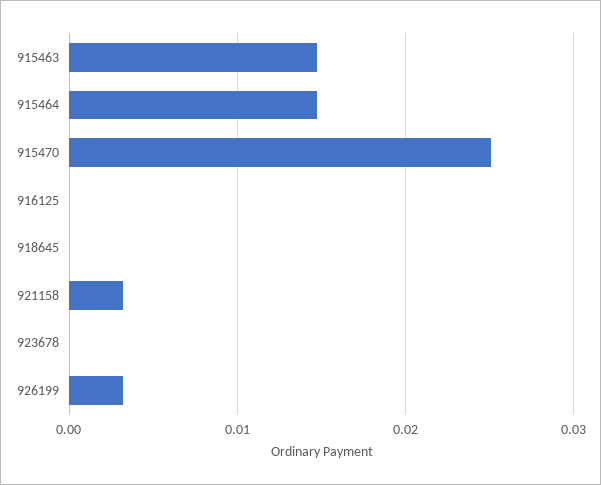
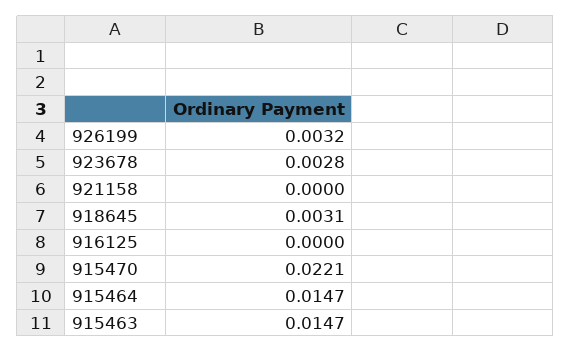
915470: 0.025 -> 0.0221
918645: 0 -> 0.0031
921158: 0.003 -> 0
923678: 0 -> 0.0028

